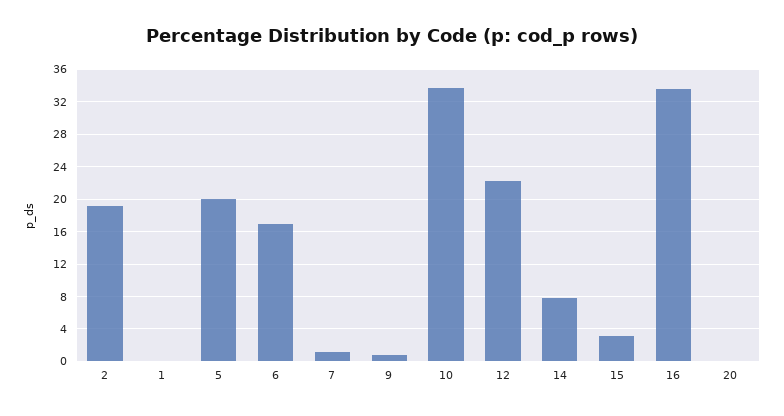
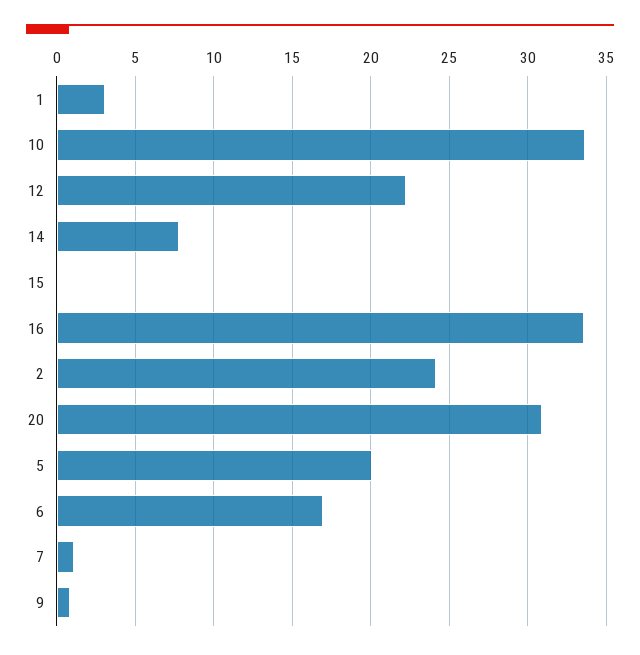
2: 19 -> 24
1: 0 -> 3
15: 3 -> 0
20: 0 -> 31

